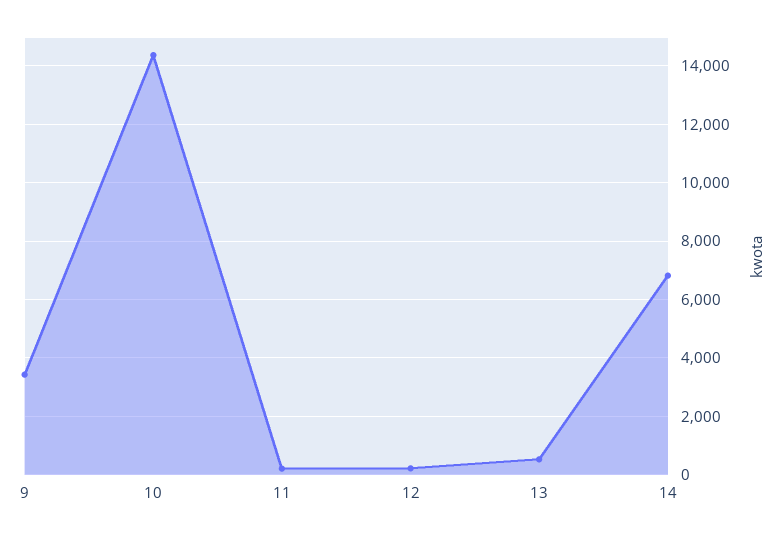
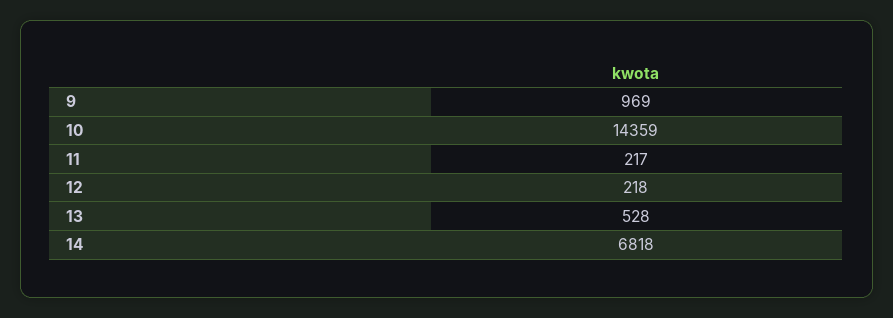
9: 3500 -> 969

